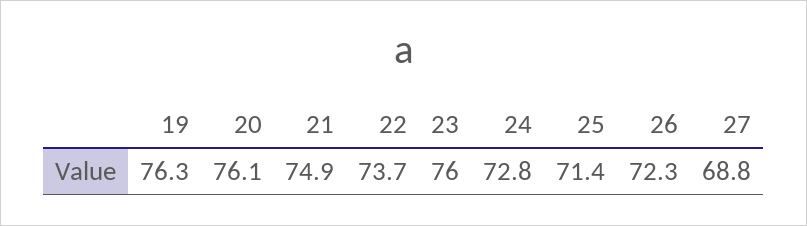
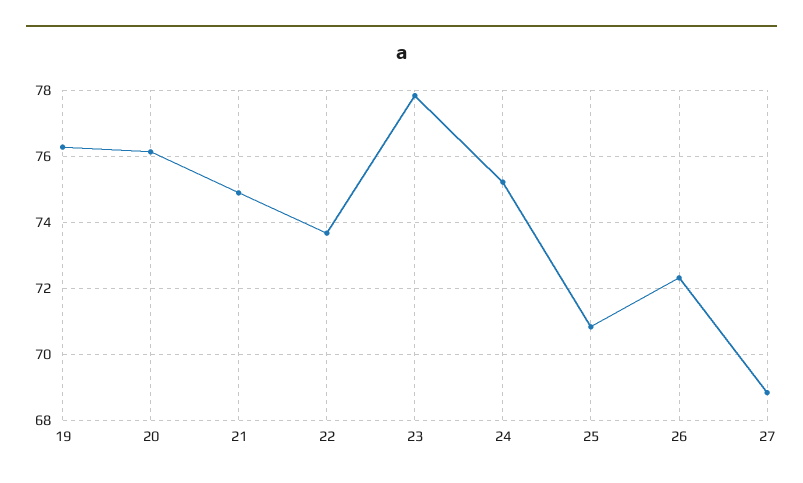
23: 76 -> 77.8
24: 72.8 -> 75.2
25: 71.4 -> 70.8

